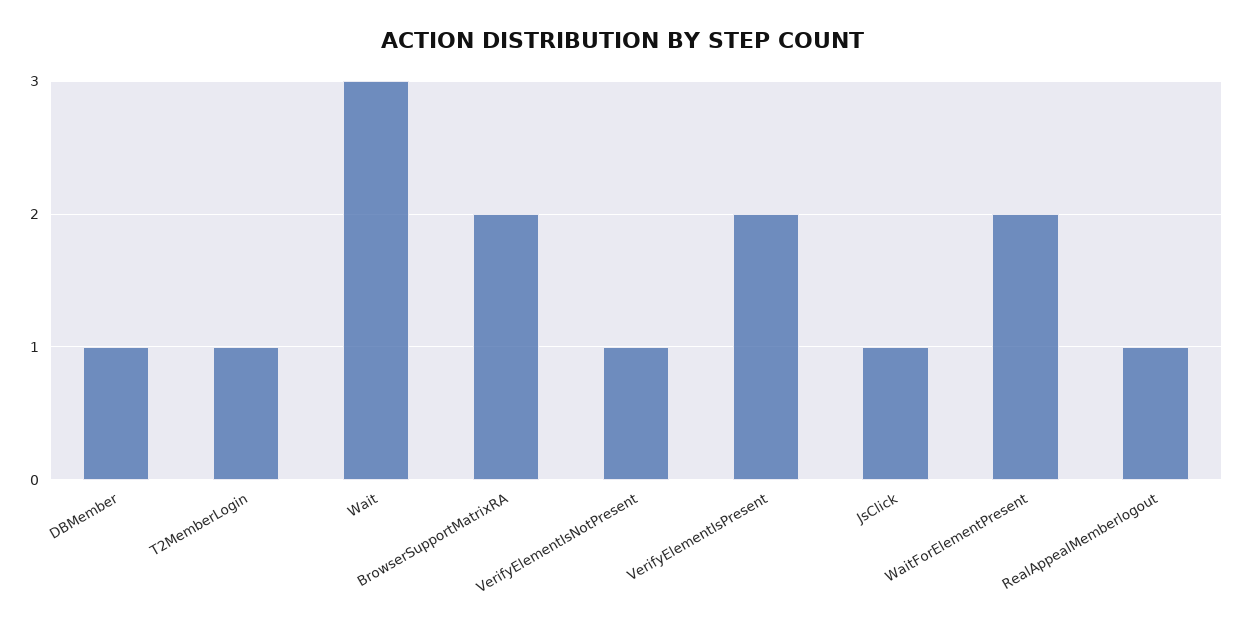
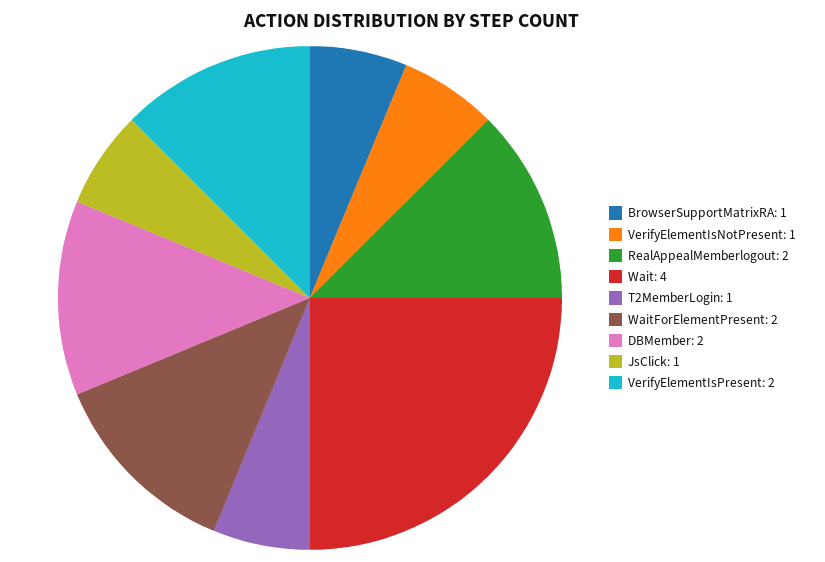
DBMember: 1 -> 2
Wait: 3 -> 4
BrowserSupportMatrixRA: 2 -> 1
RealAppealMemberlogout: 1 -> 2

